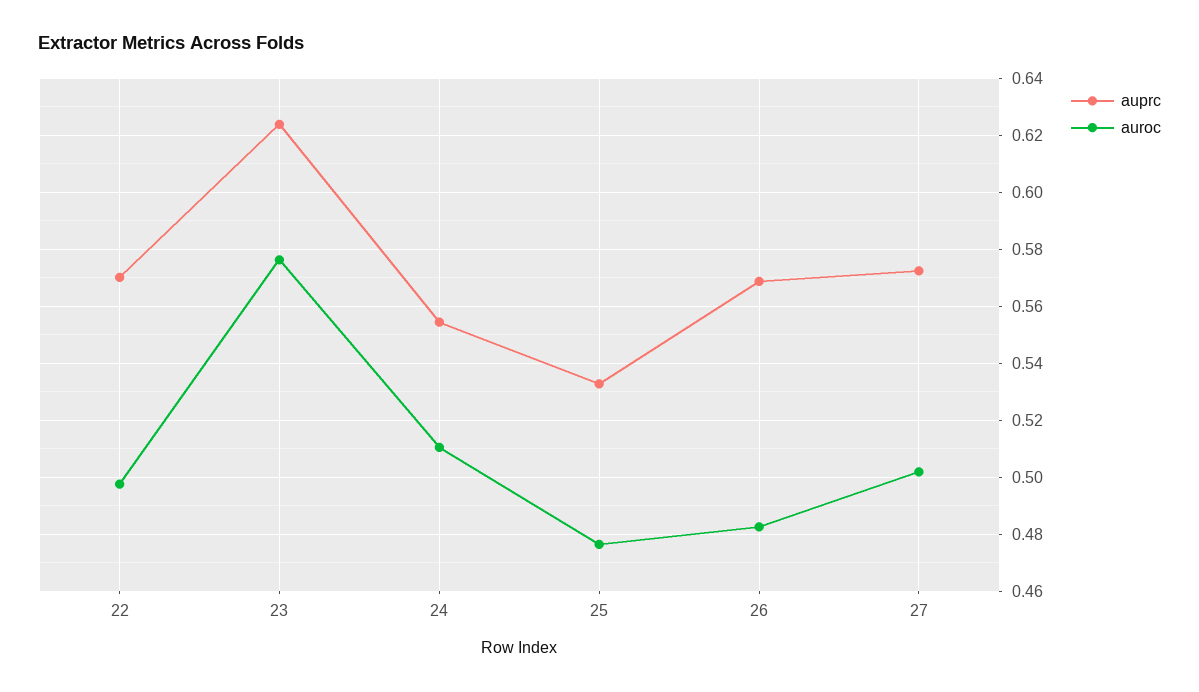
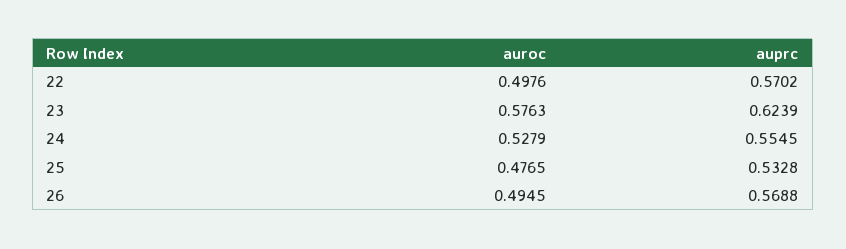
auroc, 24: 0.51 -> 0.5279
auroc, 26: 0.4825 -> 0.4945
auprc, 27: 0.5725 -> none
auroc, 27: 0.5025 -> none

